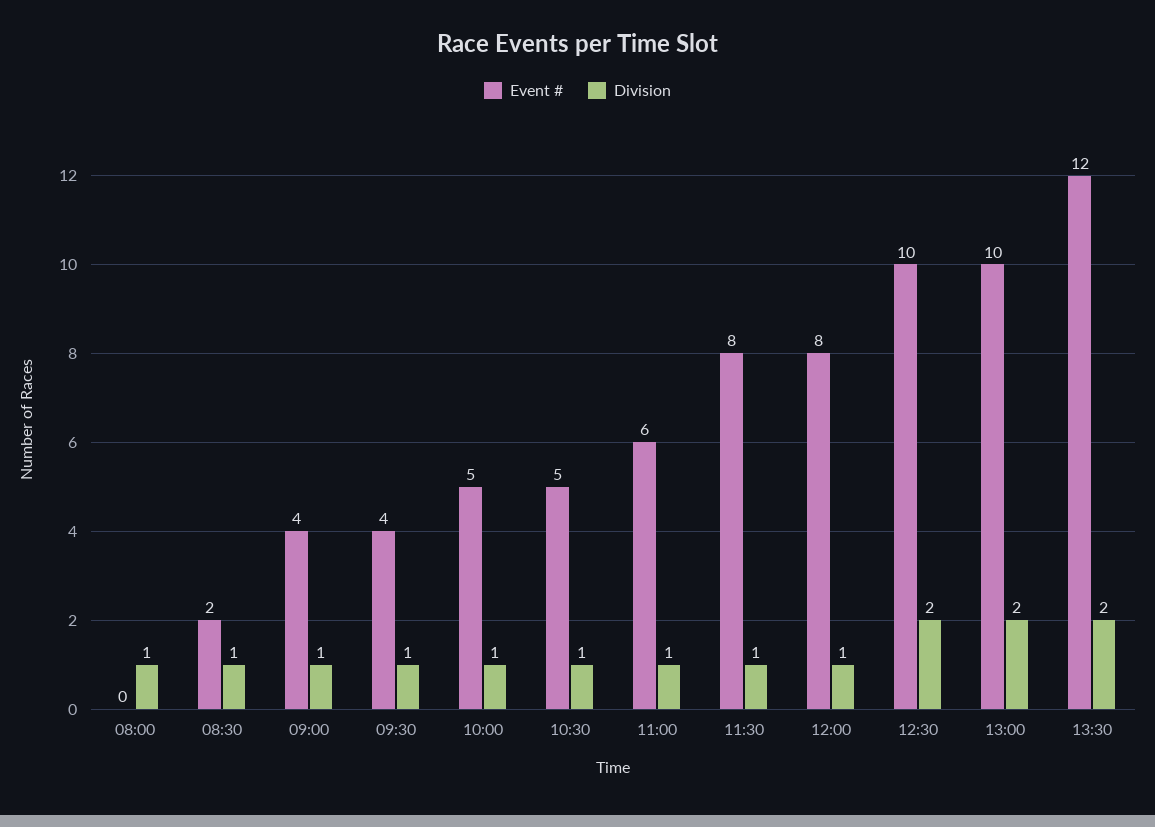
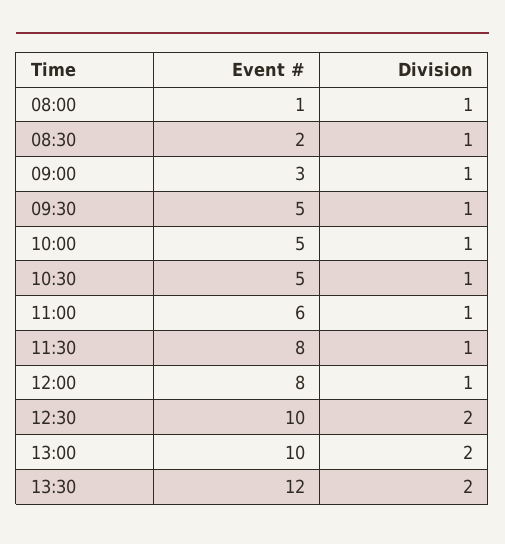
Event #, 08:00: 0 -> 1
Event #, 09:00: 4 -> 3
Event #, 09:30: 4 -> 5

